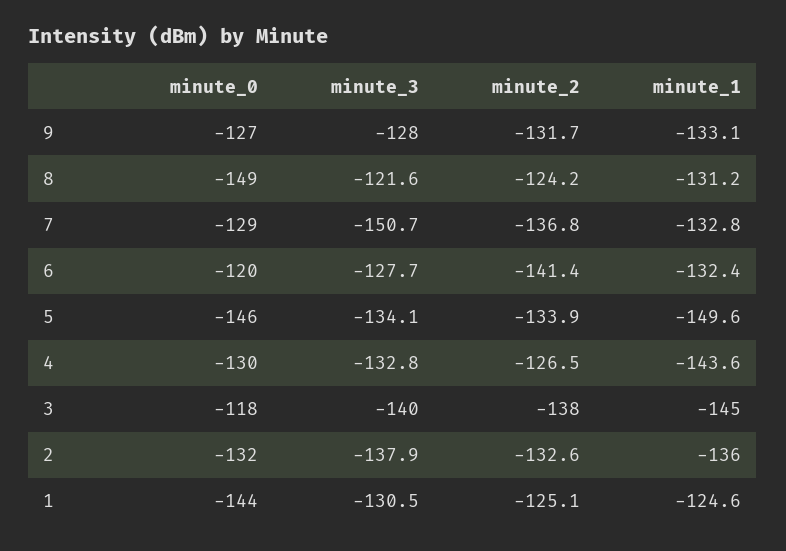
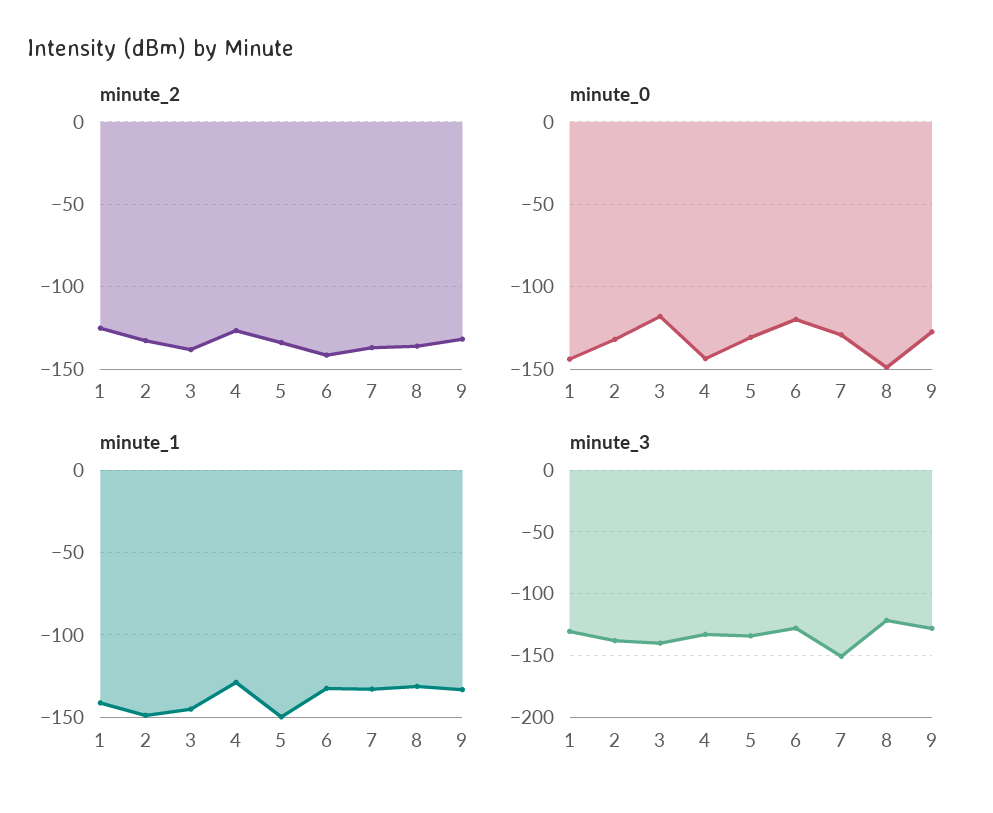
minute_2, 8: -124.2 -> -135
minute_0, 5: -146 -> -130
minute_0, 4: -130 -> -145
minute_1, 4: -143.6 -> -130
minute_1, 2: -136 -> -150
minute_1, 1: -124.6 -> -140

